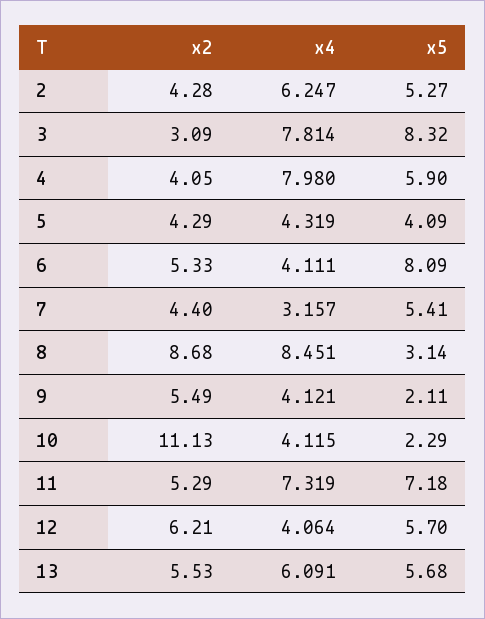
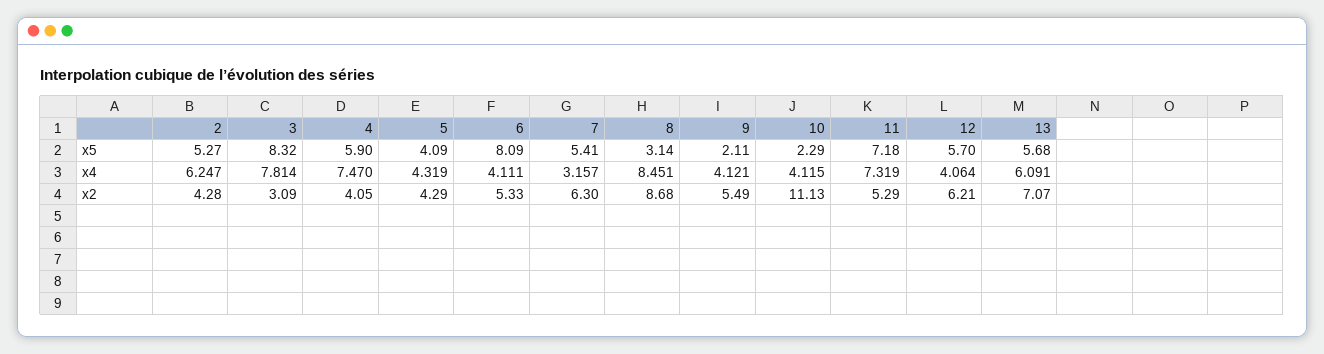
x4, 4: 7.98 -> 7.47
x2, 7: 4.4 -> 6.3
x2, 13: 5.53 -> 7.07

